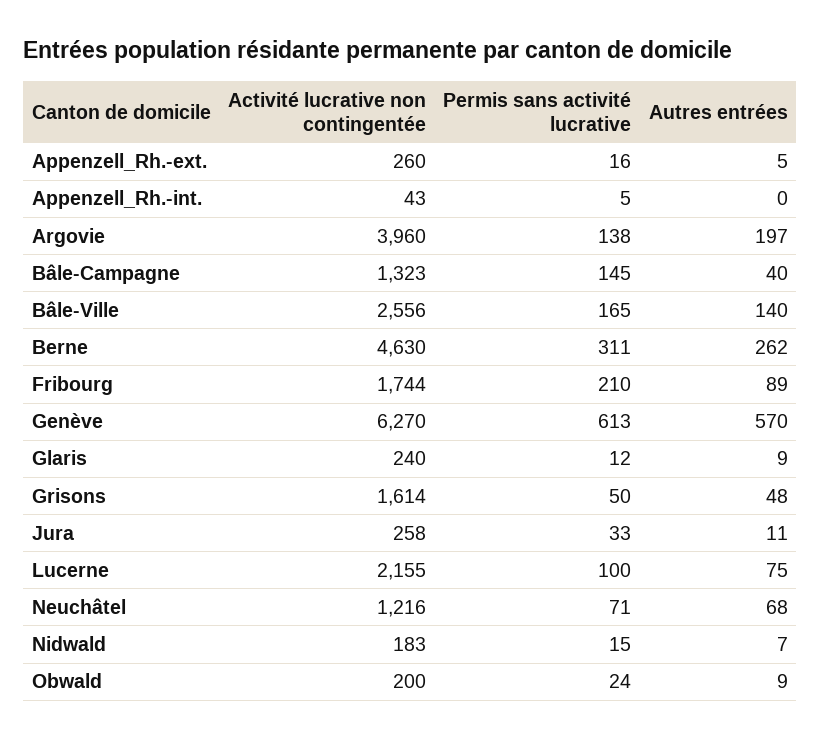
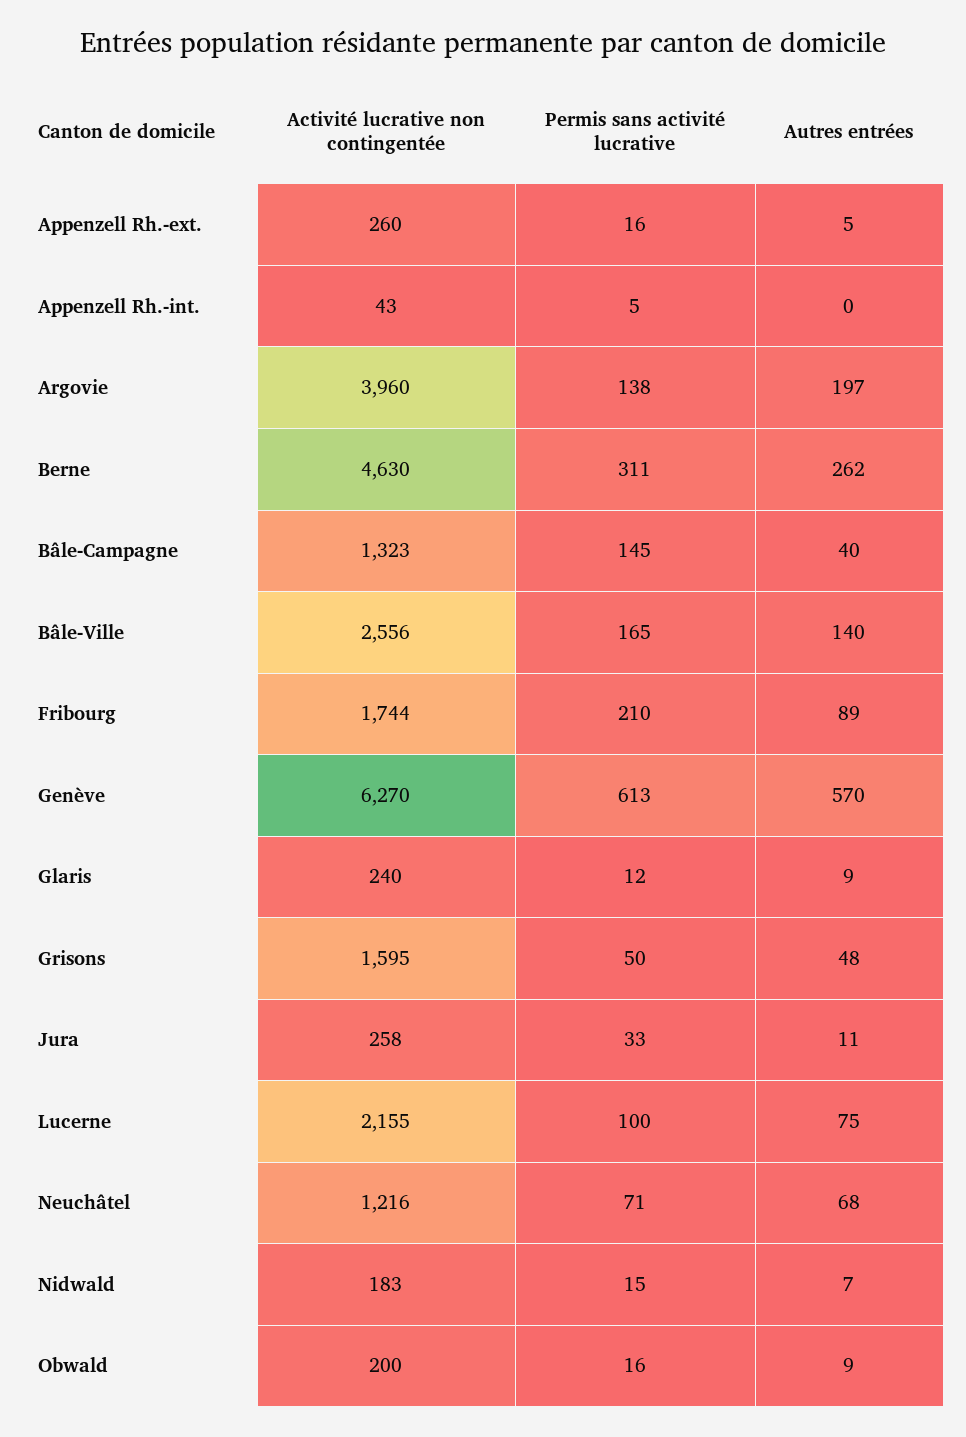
Activité lucrative non contingentée, Grisons: 1614 -> 1595
Permis sans activité lucrative, Obwald: 24 -> 16

